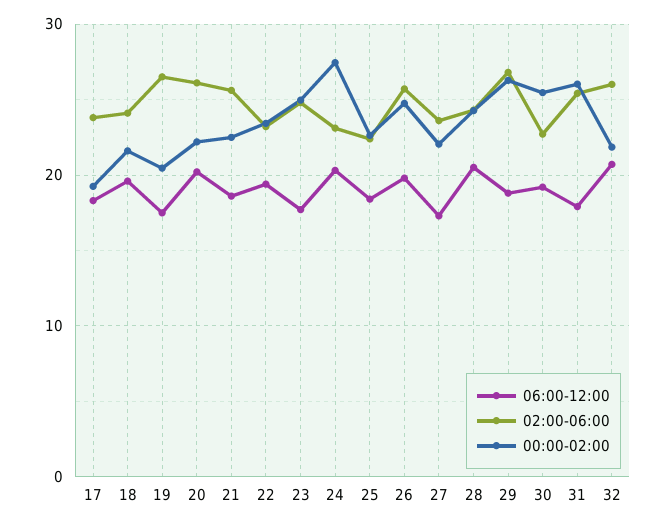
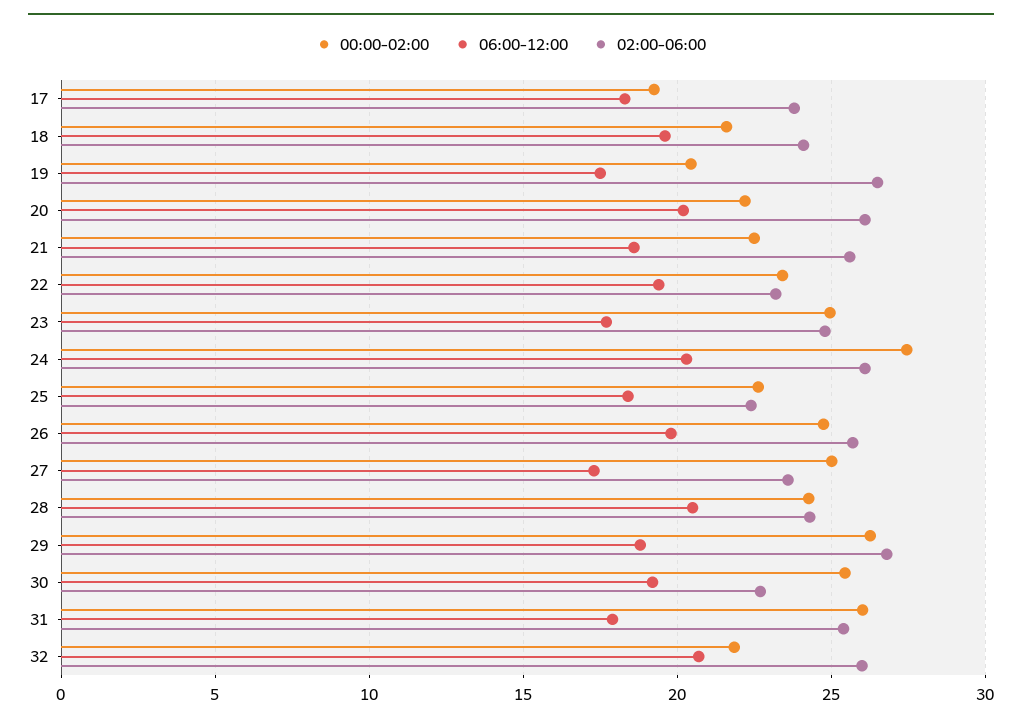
02:00-06:00, 24: 23 -> 26
00:00-02:00, 27: 22 -> 25

